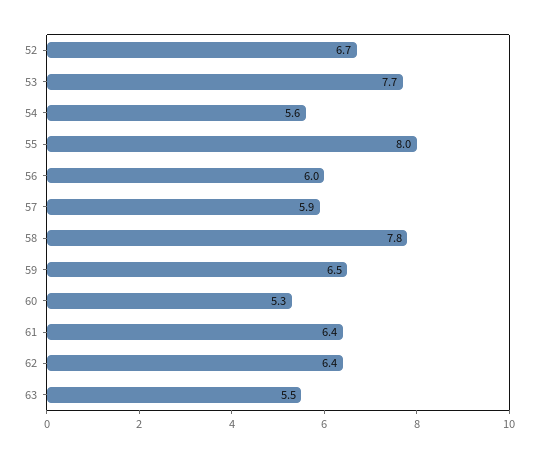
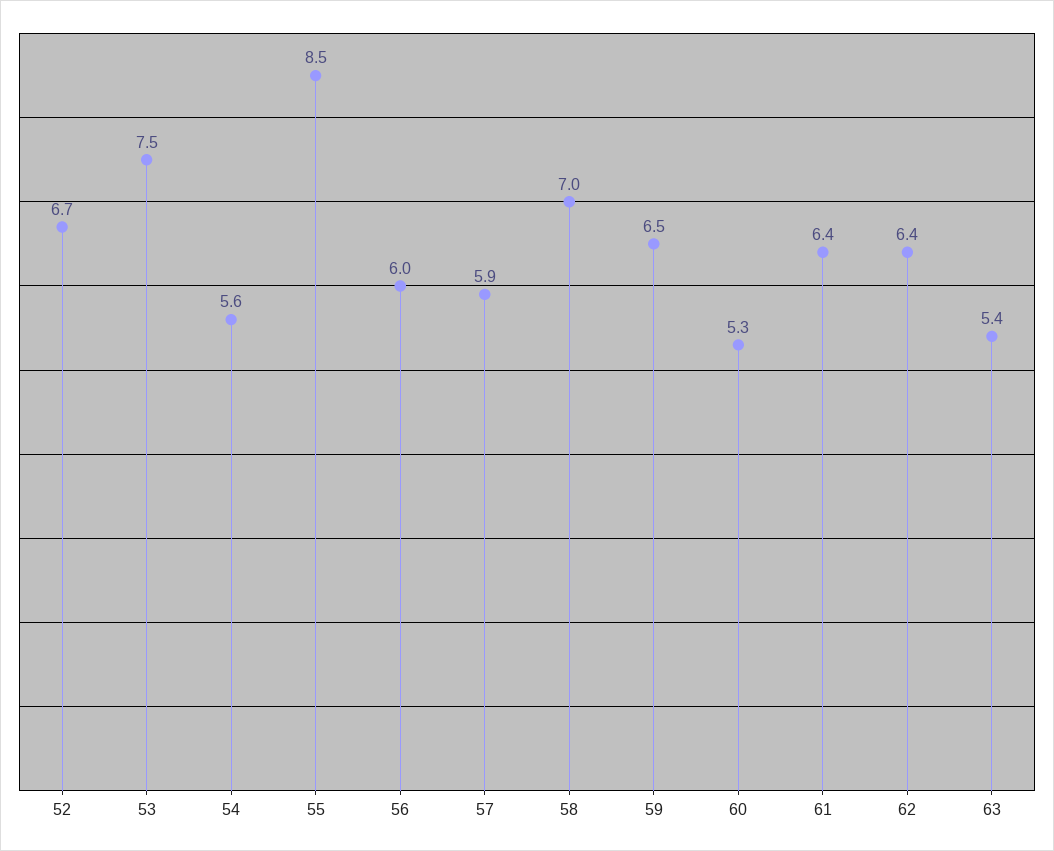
53: 7.7 -> 7.5
55: 8 -> 8.5
58: 7.8 -> 7
63: 5.5 -> 5.4

